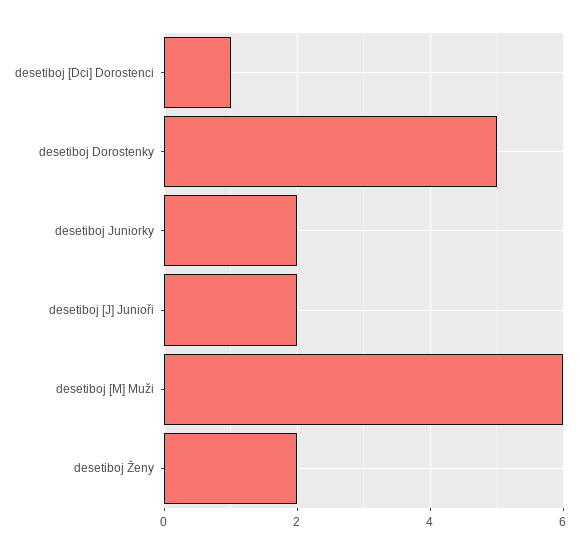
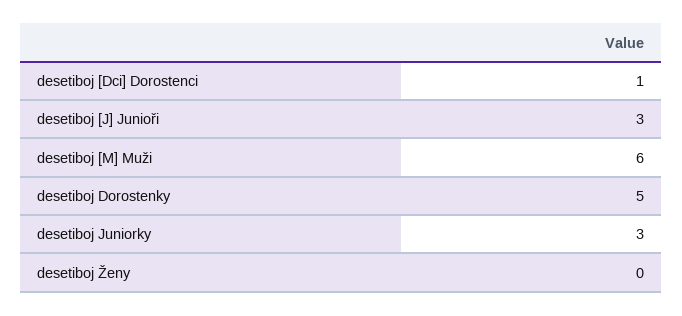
desetiboj Juniorky: 2 -> 3
desetiboj [J] Junioři: 2 -> 3
desetiboj Ženy: 2 -> 0

